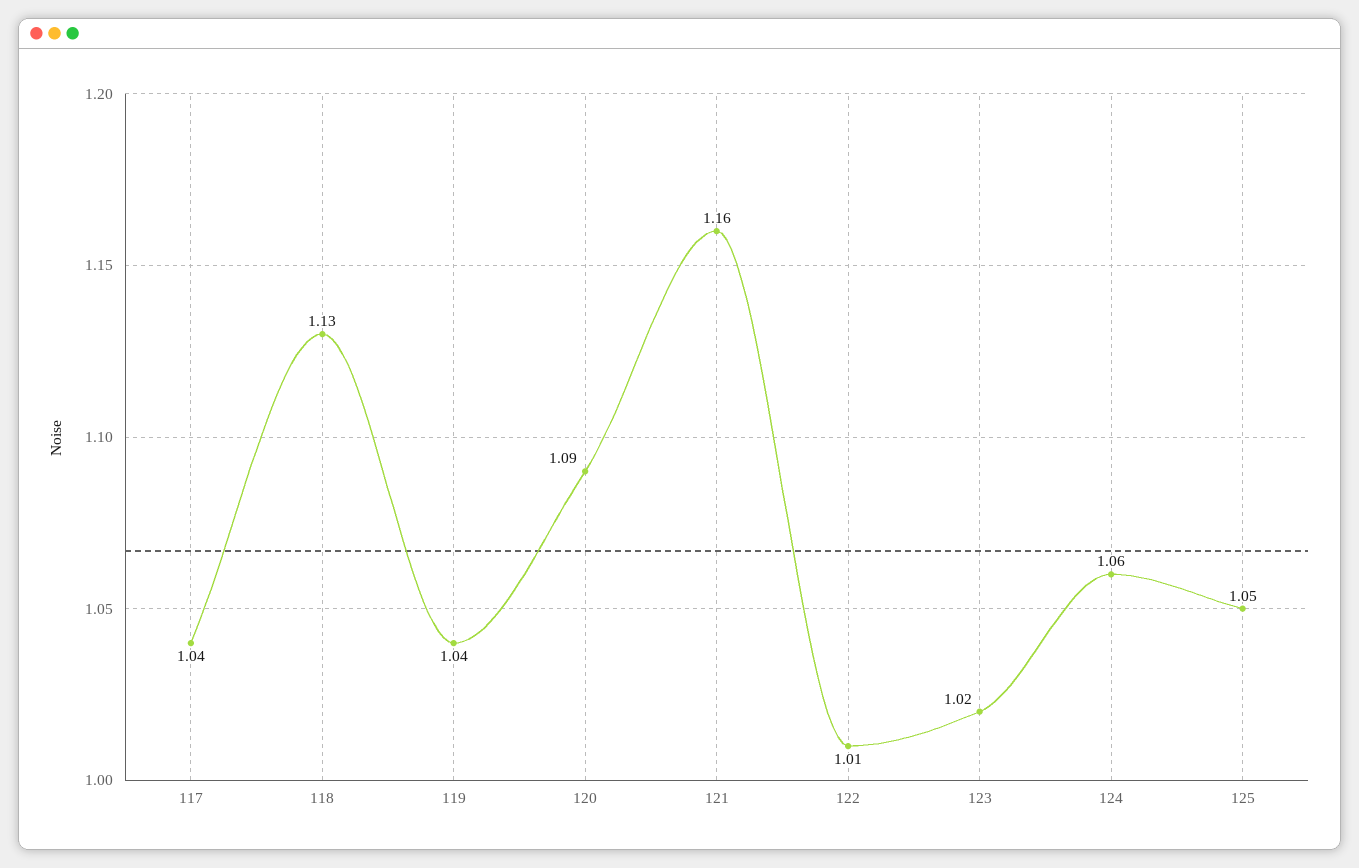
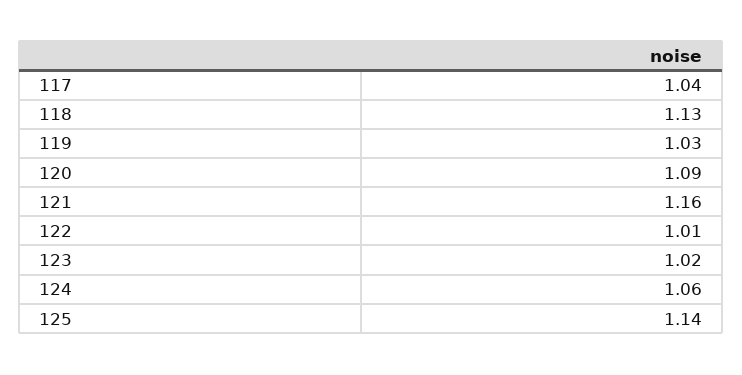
119: 1.04 -> 1.03
125: 1.05 -> 1.14

